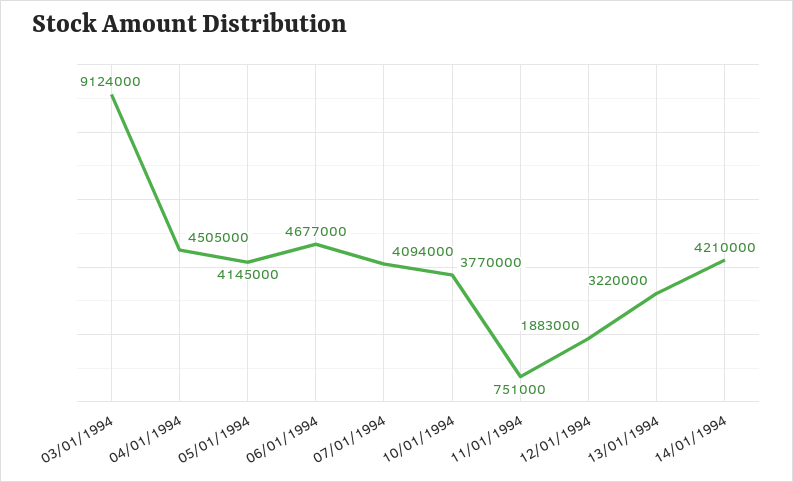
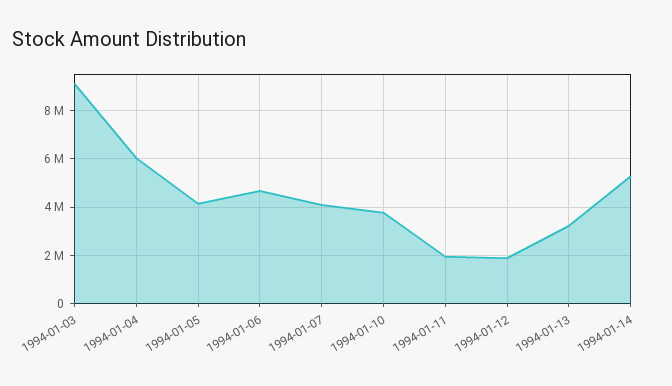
04/01/1994: 4505000 -> 6000000
11/01/1994: 751000 -> 2000000
14/01/1994: 4210000 -> 5250000

